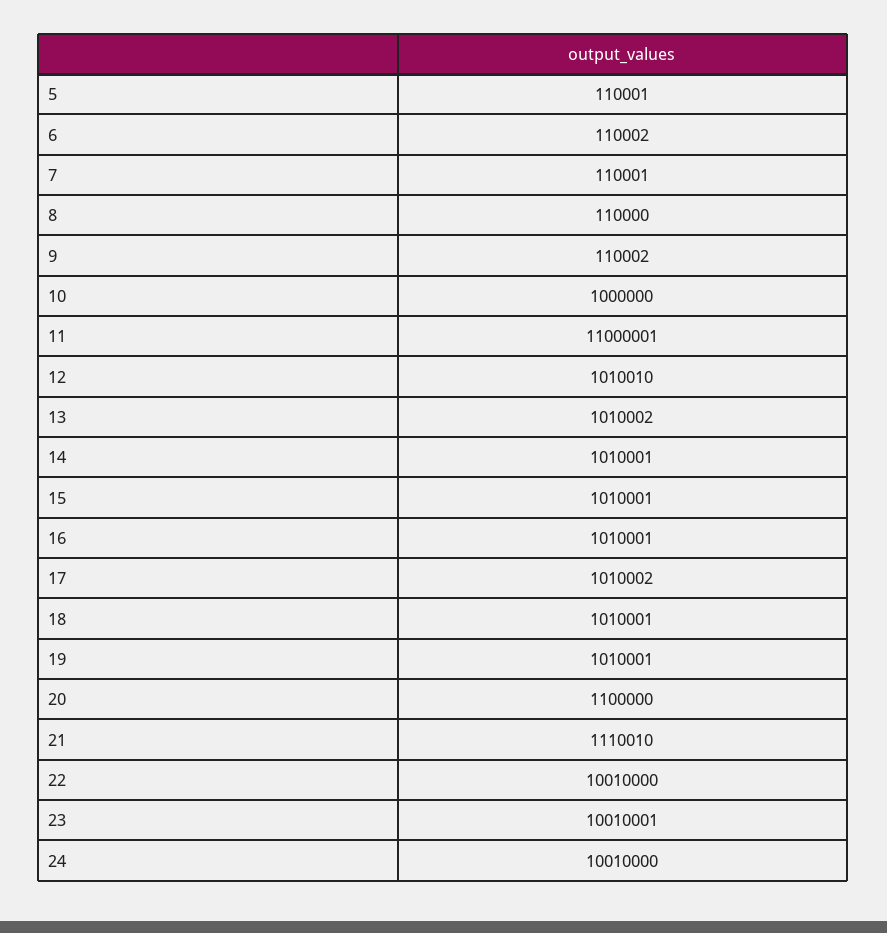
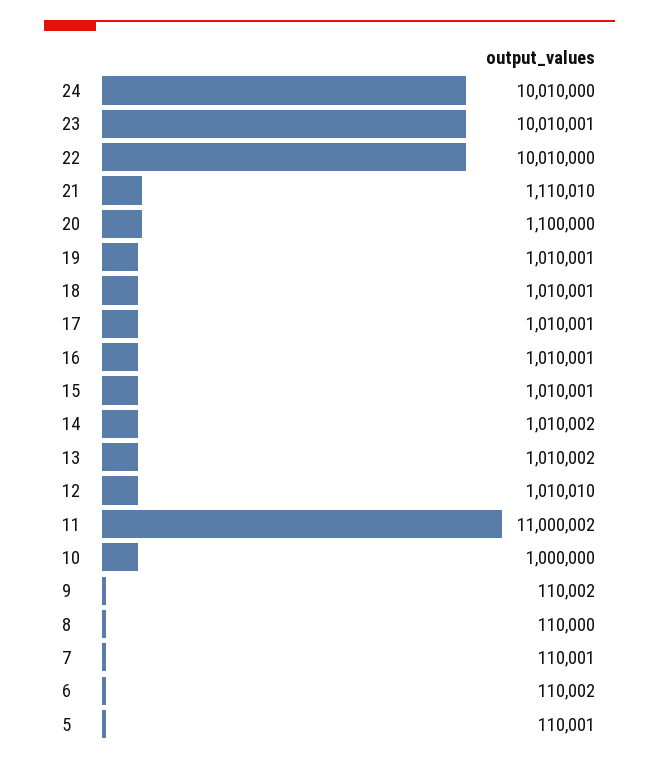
11: 11000001 -> 11000002
14: 1010001 -> 1010002
17: 1010002 -> 1010001

